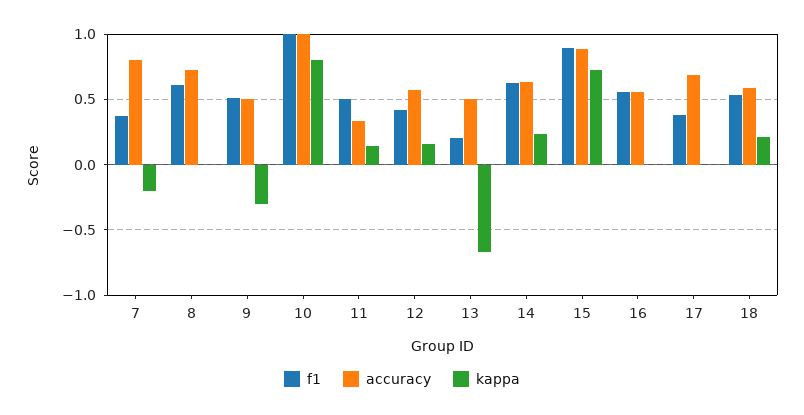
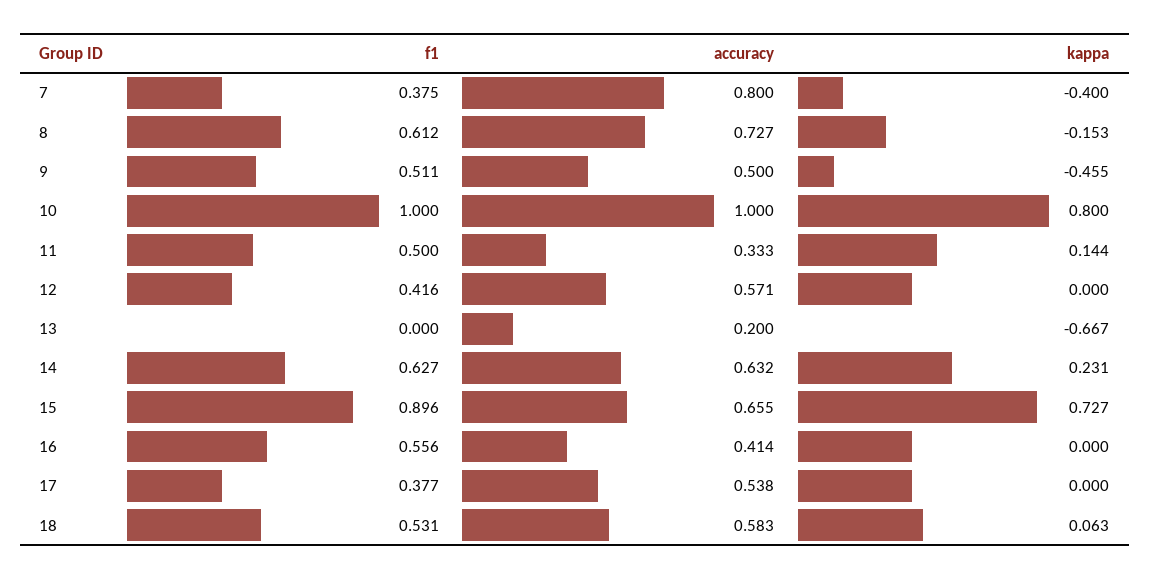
kappa, 7: -0.2 -> -0.4
kappa, 8: 0 -> -0.153
kappa, 9: -0.3 -> -0.455
kappa, 12: 0.15 -> 0
f1, 13: 0.2 -> 0
accuracy, 13: 0.5 -> 0.2
accuracy, 15: 0.9 -> 0.655
accuracy, 16: 0.55 -> 0.414
accuracy, 17: 0.7 -> 0.538
kappa, 18: 0.2 -> 0.063

